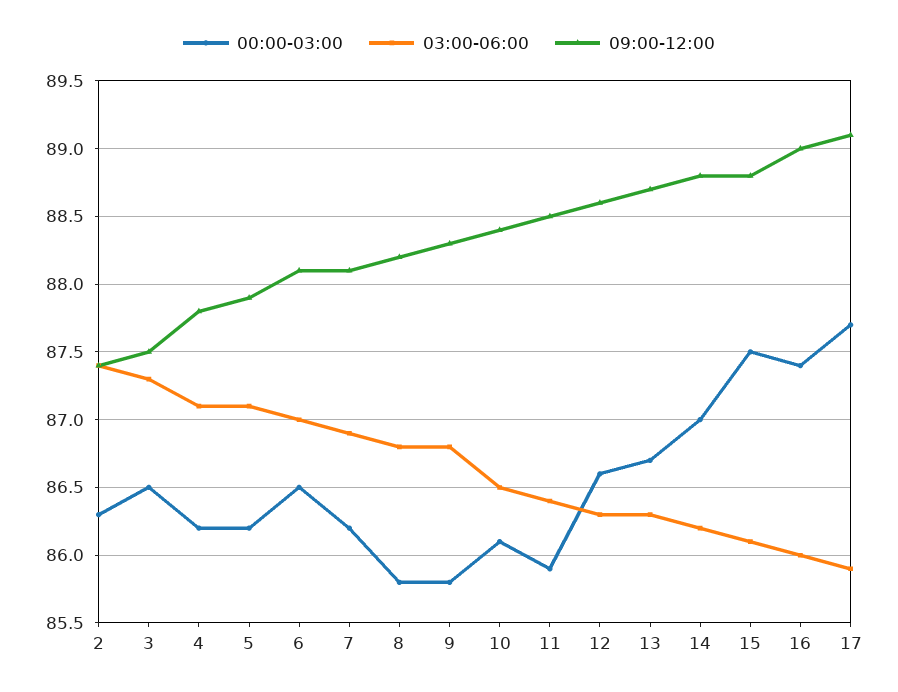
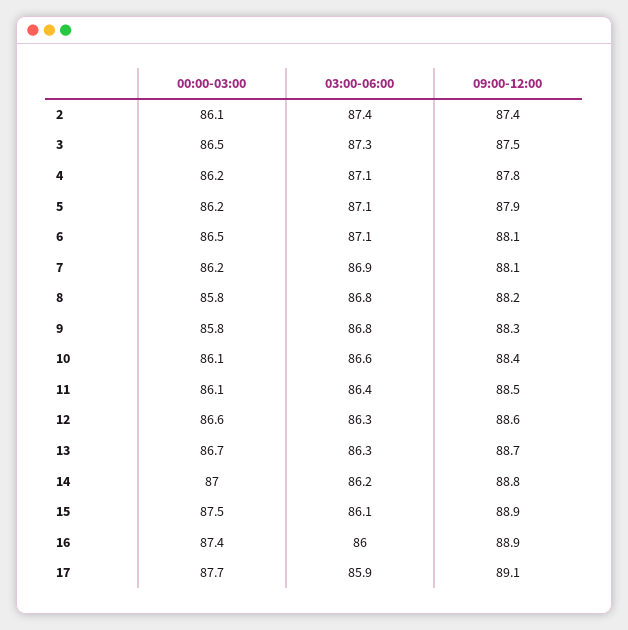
00:00-03:00, 2: 86.3 -> 86.1
03:00-06:00, 6: 87 -> 87.1
03:00-06:00, 10: 86.5 -> 86.6
00:00-03:00, 11: 85.9 -> 86.1
09:00-12:00, 15: 88.8 -> 88.9
09:00-12:00, 16: 89 -> 88.9

